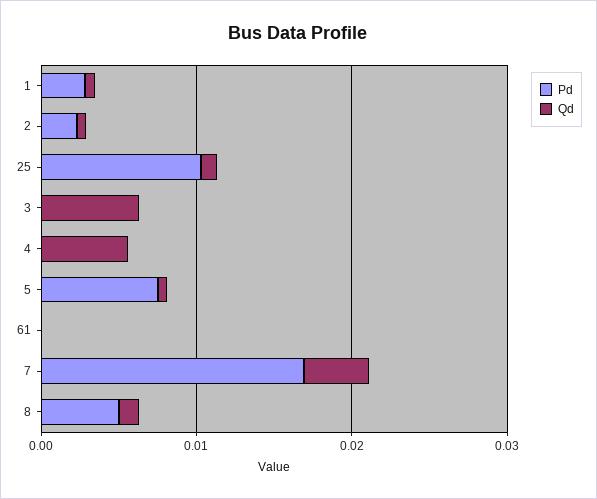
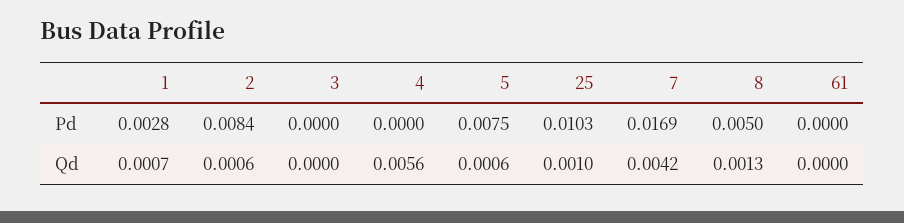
Pd, 2: 0.002 -> 0.0084
Qd, 3: 0.006 -> 0

